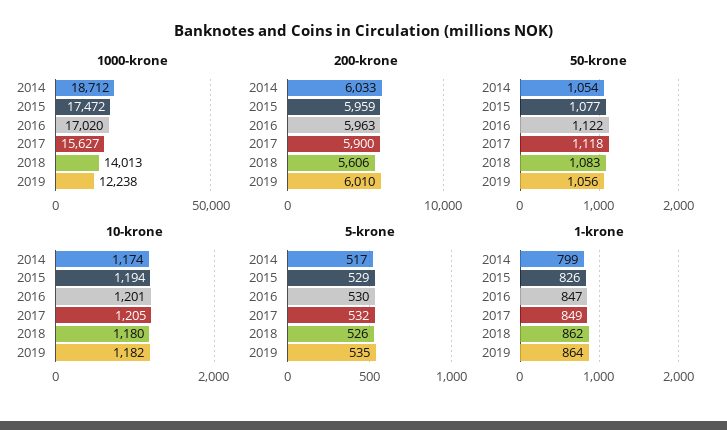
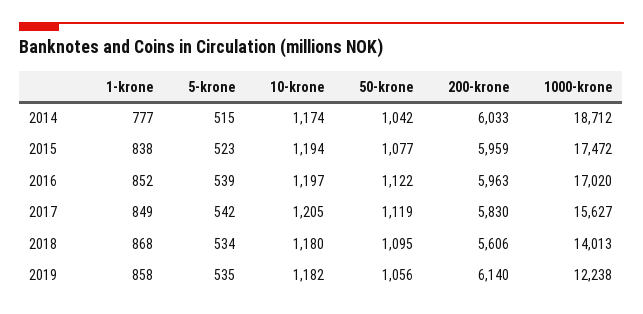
200-krone, 2017: 5900 -> 5830
200-krone, 2019: 6010 -> 6140
50-krone, 2014: 1054 -> 1042
50-krone, 2017: 1118 -> 1119
50-krone, 2018: 1083 -> 1095
10-krone, 2016: 1201 -> 1197
5-krone, 2014: 517 -> 515
5-krone, 2015: 529 -> 523
5-krone, 2016: 530 -> 539
5-krone, 2017: 532 -> 542
5-krone, 2018: 526 -> 534
1-krone, 2014: 799 -> 777
1-krone, 2015: 826 -> 838
1-krone, 2016: 847 -> 852
1-krone, 2018: 862 -> 868
1-krone, 2019: 864 -> 858

